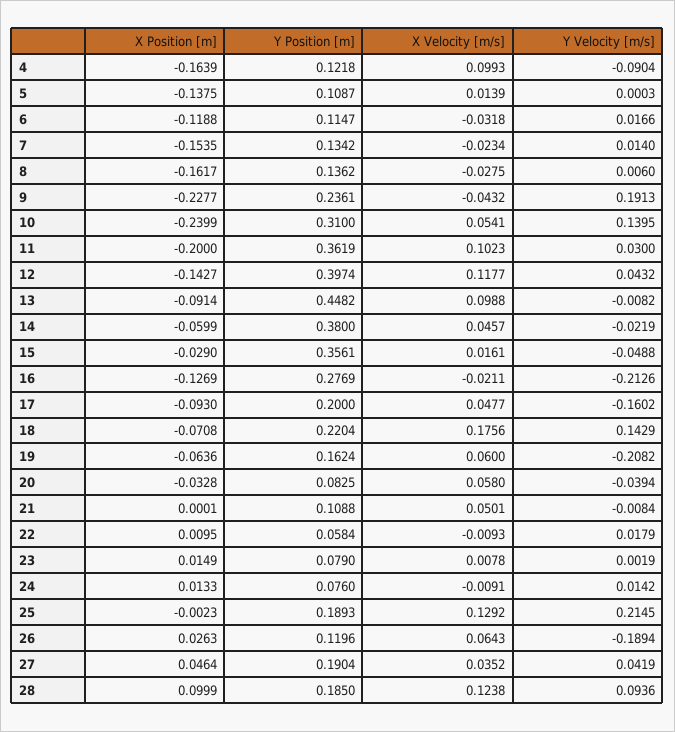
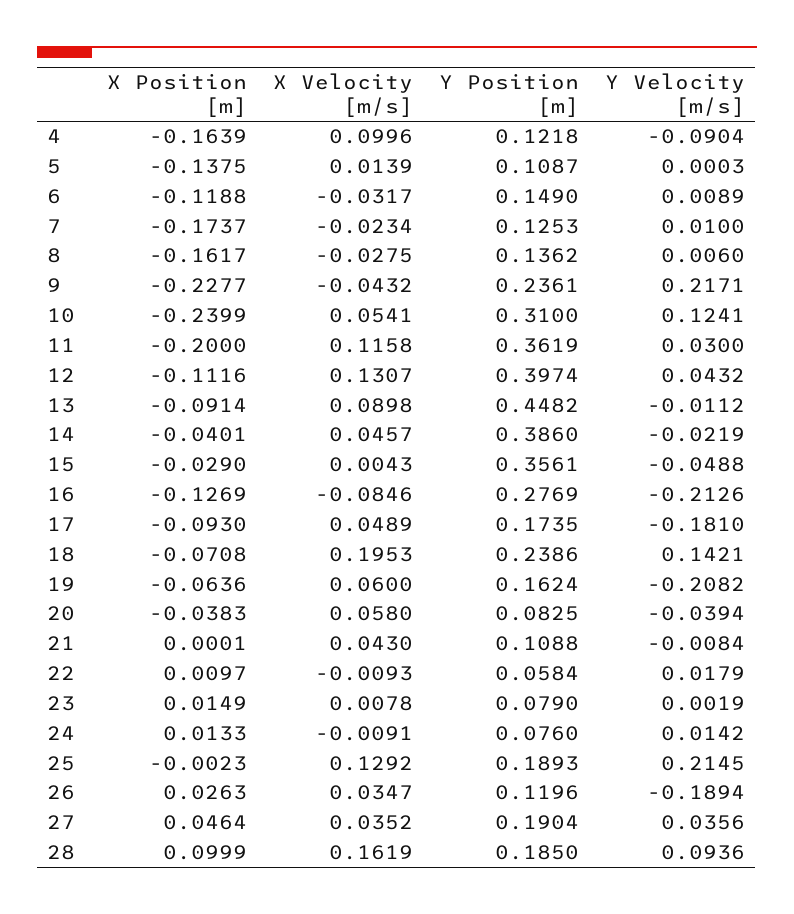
X Velocity [m/s], 4: 0.0993 -> 0.0996
Y Position [m], 6: 0.1147 -> 0.149
X Velocity [m/s], 6: -0.0318 -> -0.0317
Y Velocity [m/s], 6: 0.0166 -> 0.0089
X Position [m], 7: -0.1535 -> -0.1737
Y Position [m], 7: 0.1342 -> 0.1253
Y Velocity [m/s], 7: 0.014 -> 0.01
Y Velocity [m/s], 9: 0.1913 -> 0.2171
Y Velocity [m/s], 10: 0.1395 -> 0.1241
X Velocity [m/s], 11: 0.1023 -> 0.1158
X Position [m], 12: -0.1427 -> -0.1116
X Velocity [m/s], 12: 0.1177 -> 0.1307
X Velocity [m/s], 13: 0.0988 -> 0.0898
Y Velocity [m/s], 13: -0.0082 -> -0.0112
X Position [m], 14: -0.0599 -> -0.0401
Y Position [m], 14: 0.38 -> 0.386
X Velocity [m/s], 15: 0.0161 -> 0.0043
X Velocity [m/s], 16: -0.0211 -> -0.0846
Y Position [m], 17: 0.2 -> 0.1735
X Velocity [m/s], 17: 0.0477 -> 0.0489
Y Velocity [m/s], 17: -0.1602 -> -0.181
Y Position [m], 18: 0.2204 -> 0.2386
X Velocity [m/s], 18: 0.1756 -> 0.1953
Y Velocity [m/s], 18: 0.1429 -> 0.1421
X Position [m], 20: -0.0328 -> -0.0383
X Velocity [m/s], 21: 0.0501 -> 0.043
X Position [m], 22: 0.0095 -> 0.0097
X Velocity [m/s], 26: 0.0643 -> 0.0347
Y Velocity [m/s], 27: 0.0419 -> 0.0356
X Velocity [m/s], 28: 0.1238 -> 0.1619

